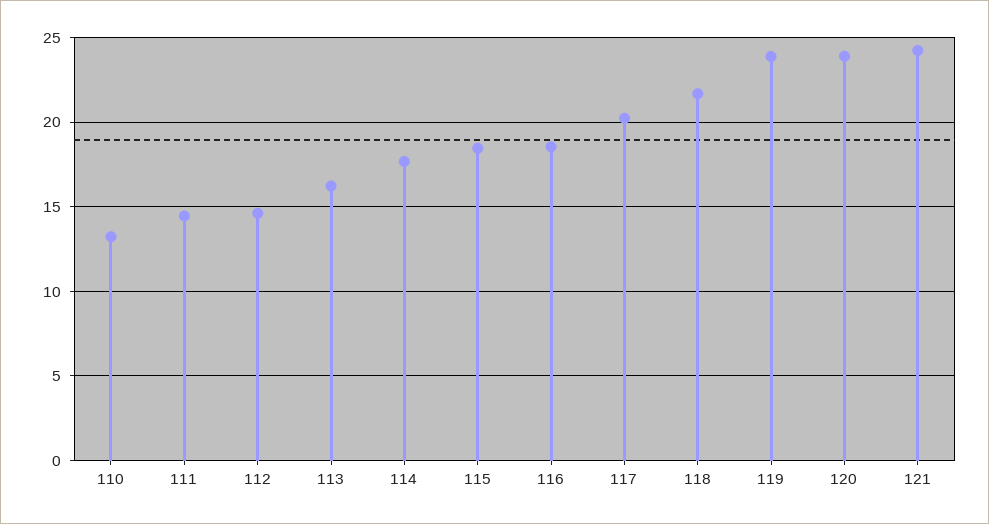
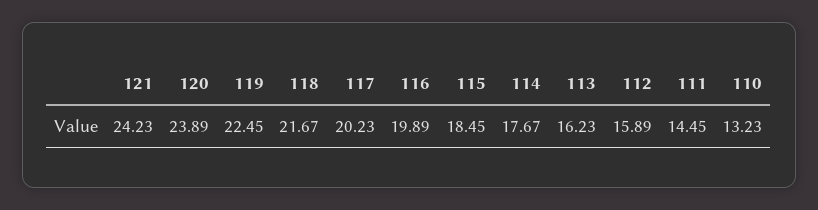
112: 14.5 -> 15.89
116: 18.5 -> 19.89
119: 24 -> 22.45

